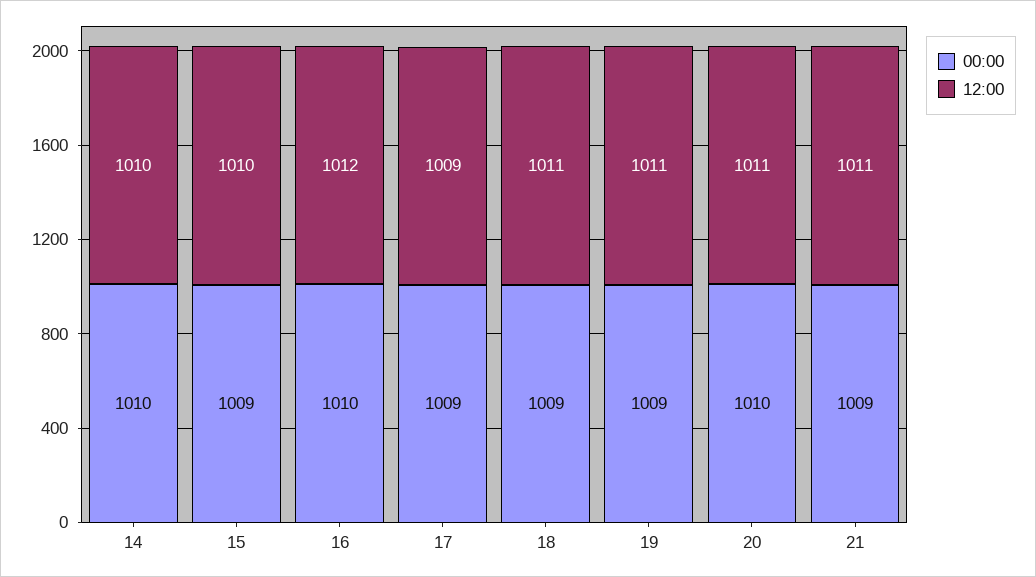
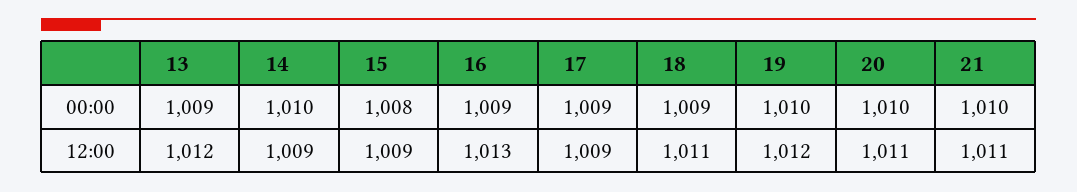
12:00, 14: 1010 -> 1009
00:00, 15: 1009 -> 1008
12:00, 15: 1010 -> 1009
00:00, 16: 1010 -> 1009
12:00, 16: 1012 -> 1013
00:00, 19: 1009 -> 1010
12:00, 19: 1011 -> 1012
00:00, 21: 1009 -> 1010
00:00, 13: none -> 1009
12:00, 13: none -> 1012

